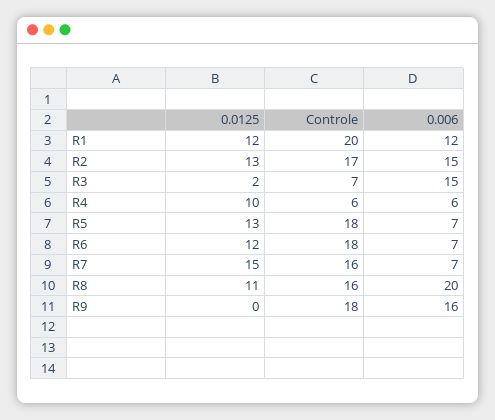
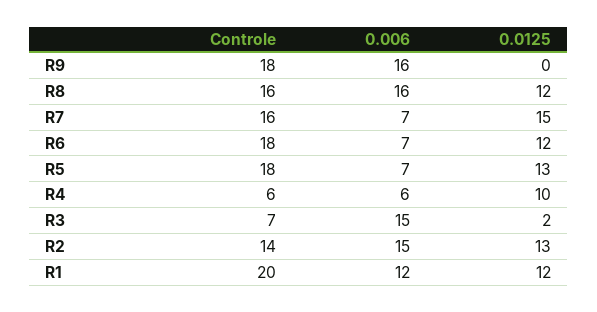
Controle, R2: 17 -> 14
0.0125, R8: 11 -> 12
0.006, R8: 20 -> 16

